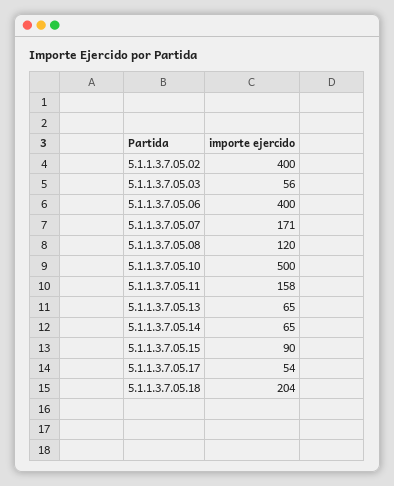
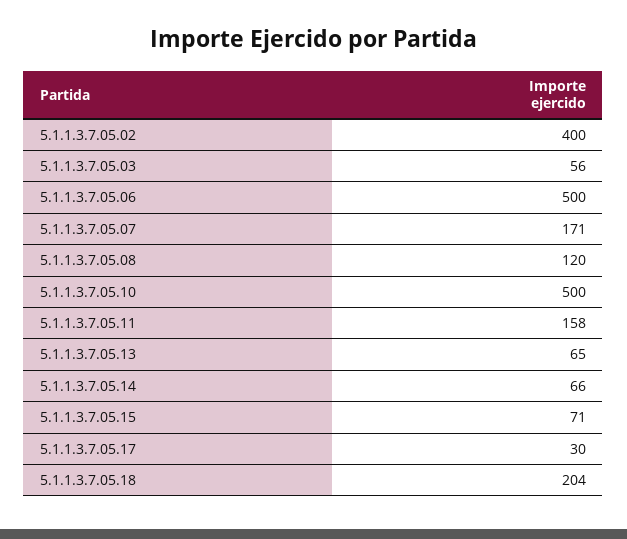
5.1.1.3.7.05.06: 400 -> 500
5.1.1.3.7.05.14: 65 -> 66
5.1.1.3.7.05.15: 90 -> 71
5.1.1.3.7.05.17: 54 -> 30

